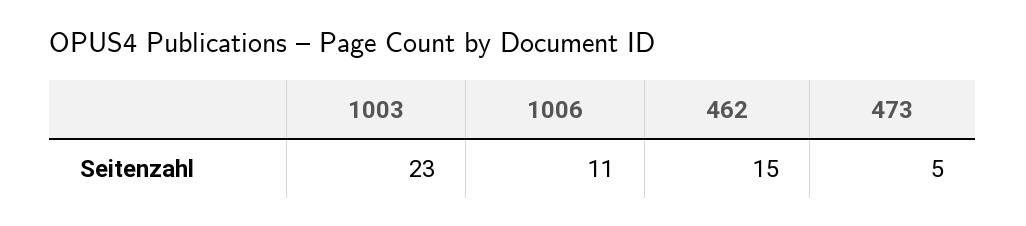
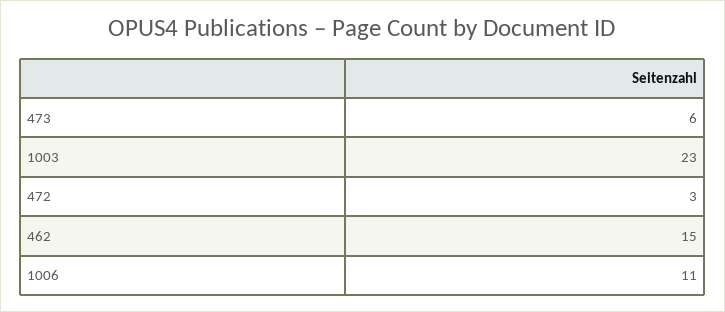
473: 5 -> 6
472: none -> 3

